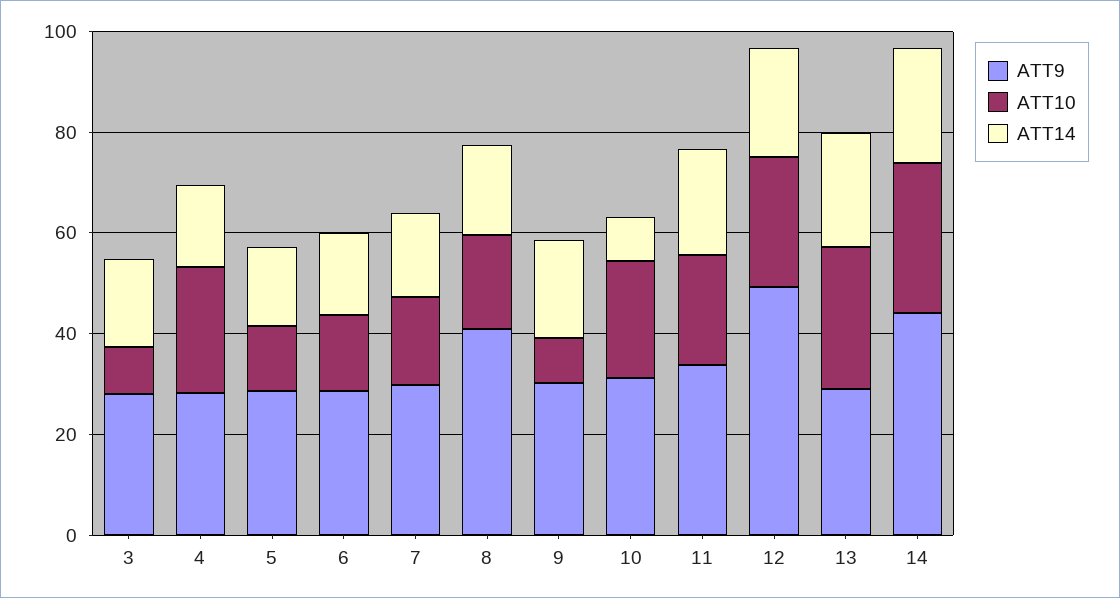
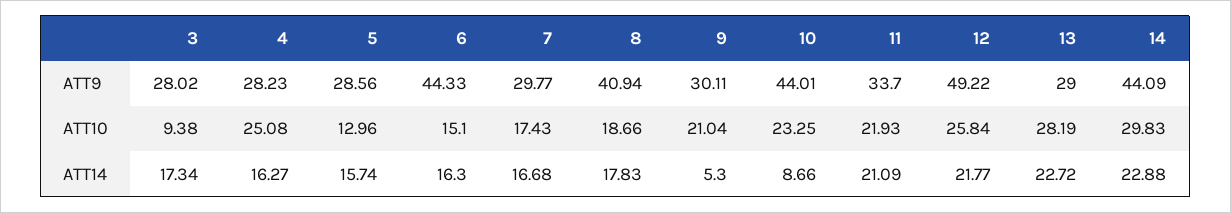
ATT9, 6: 30 -> 44.33
ATT10, 9: 10 -> 21.04
ATT14, 9: 20 -> 5.3
ATT9, 10: 30 -> 44.01

